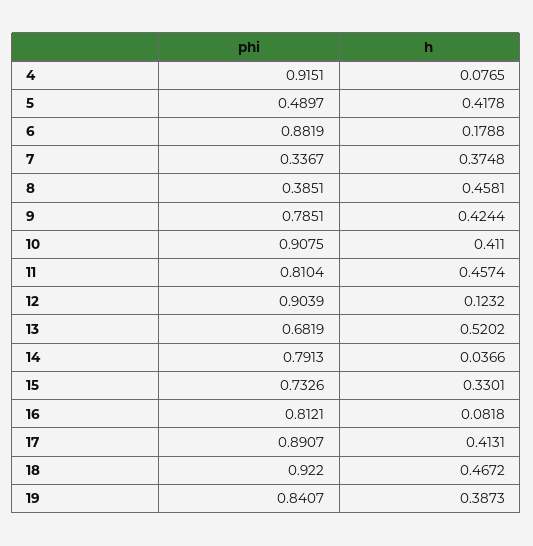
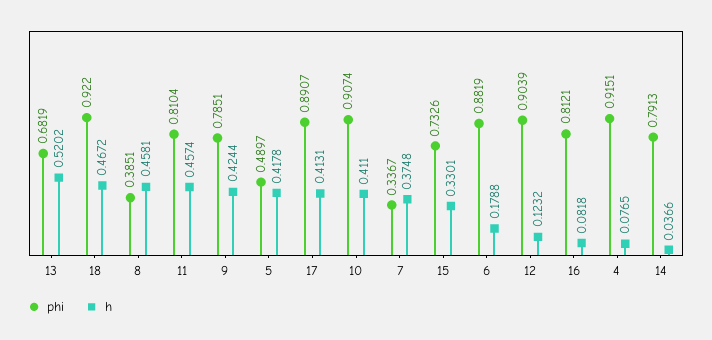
phi, 10: 0.9075 -> 0.9074
phi, 19: 0.8407 -> none
h, 19: 0.3873 -> none

